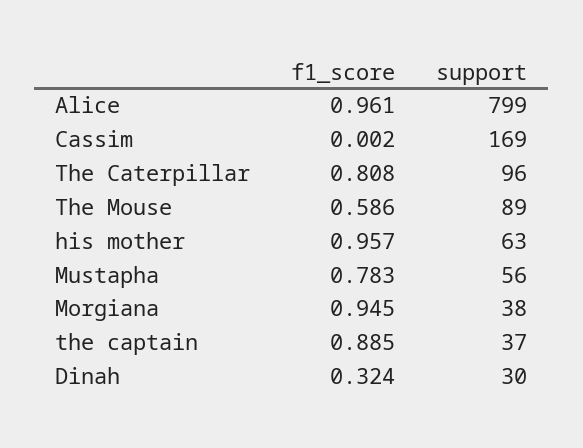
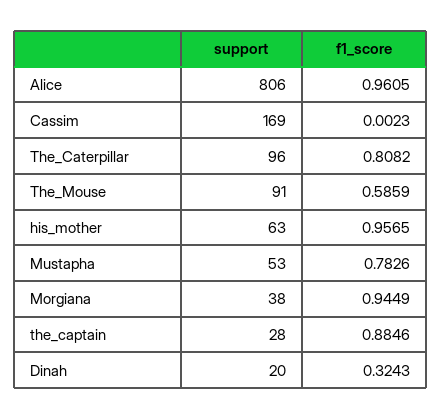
support, Alice: 799 -> 806
support, The Mouse: 89 -> 91
support, Mustapha: 56 -> 53
support, the captain: 37 -> 28
support, Dinah: 30 -> 20

